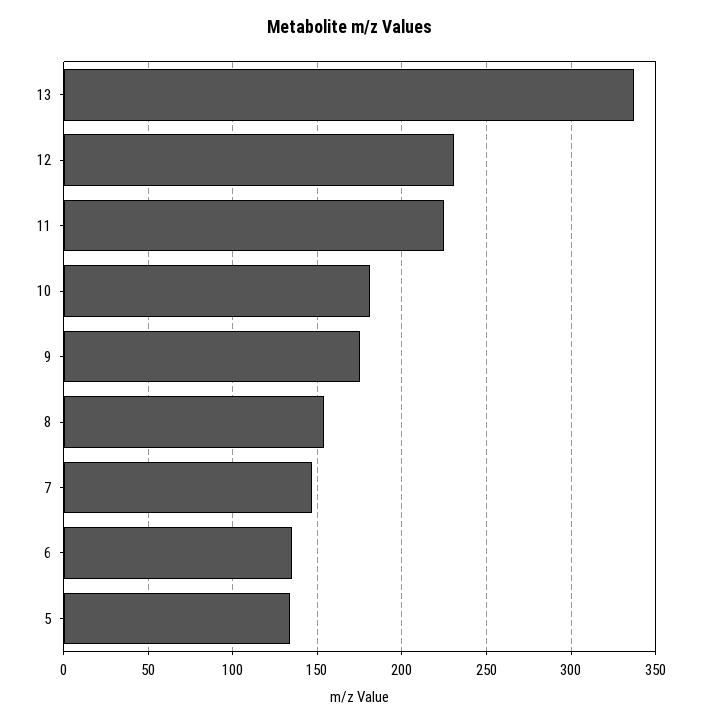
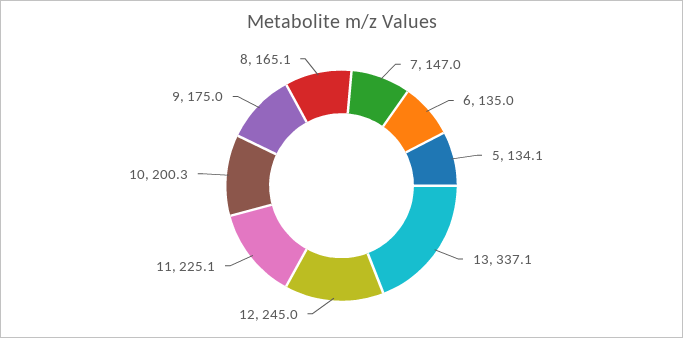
12: 230 -> 245
10: 180 -> 200.3
8: 155 -> 165.1

